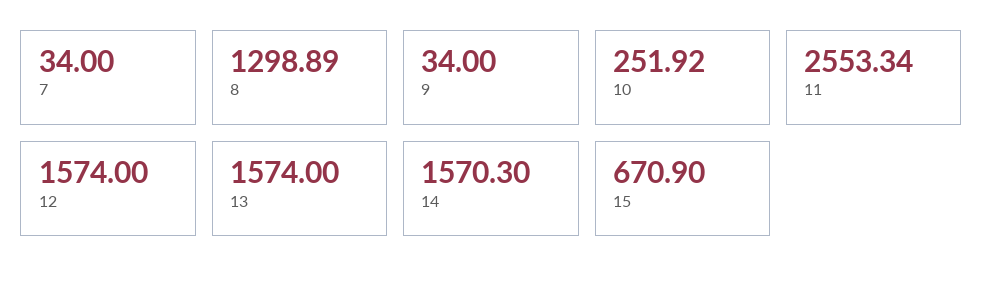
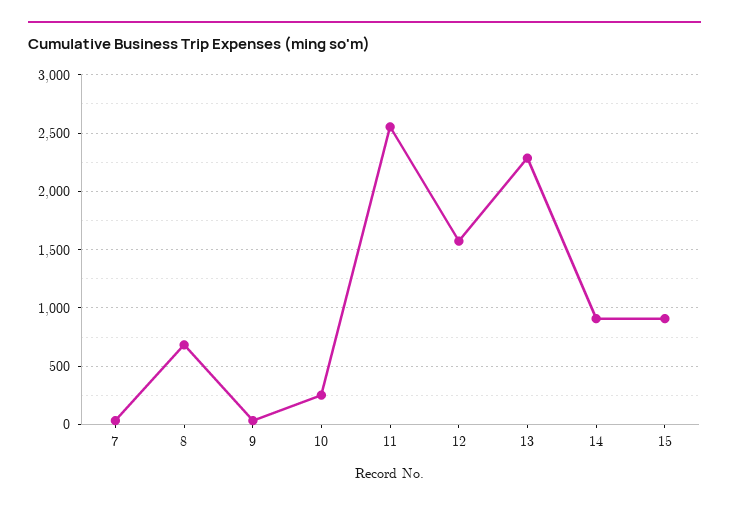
8: 1298.89 -> 700
13: 1574 -> 2300
14: 1570.3 -> 900
15: 670.9 -> 900

